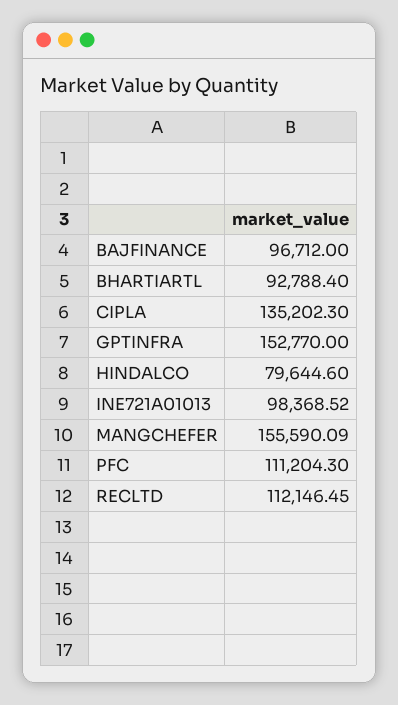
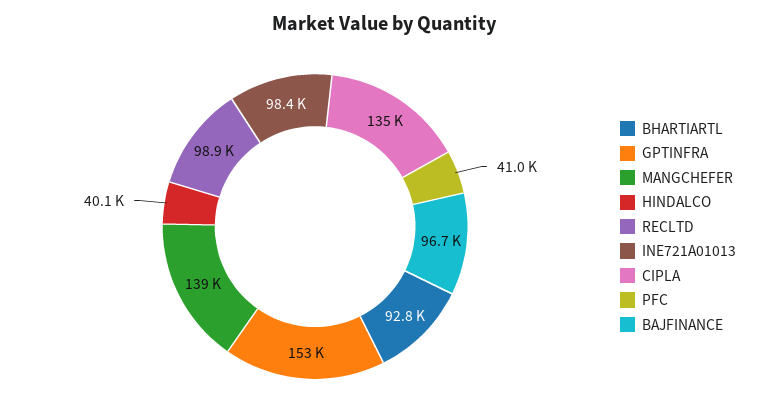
HINDALCO: 79644.6 -> 40100
MANGCHEFER: 155590.09 -> 139000
PFC: 111204.3 -> 41000
RECLTD: 112146.45 -> 98900

